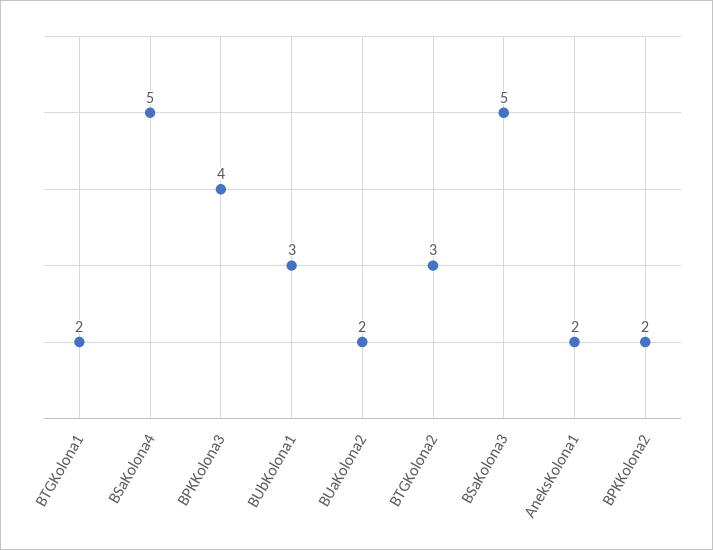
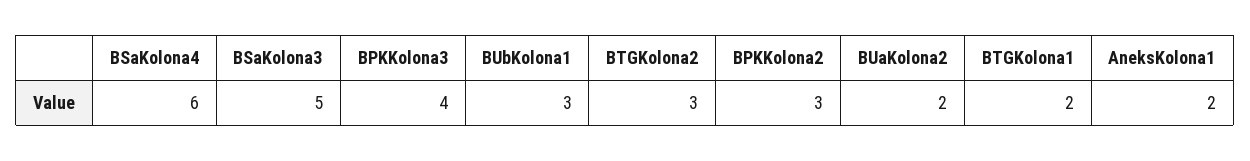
BSaKolona4: 5 -> 6
BPKKolona2: 2 -> 3

